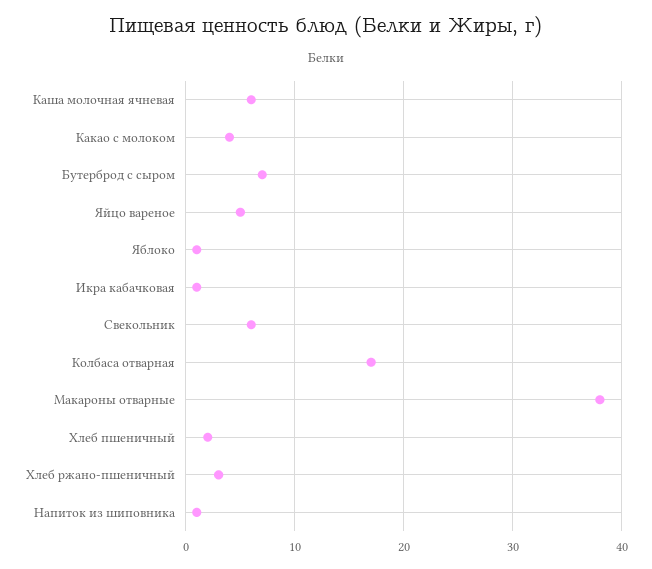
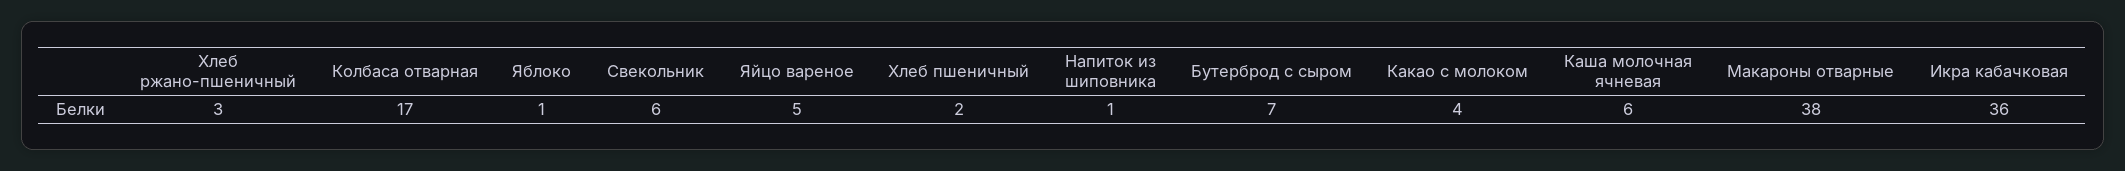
Икра кабачковая: 1 -> 36

